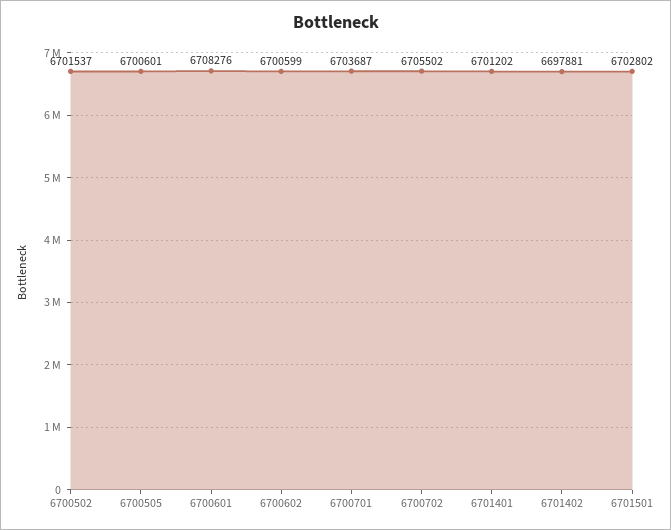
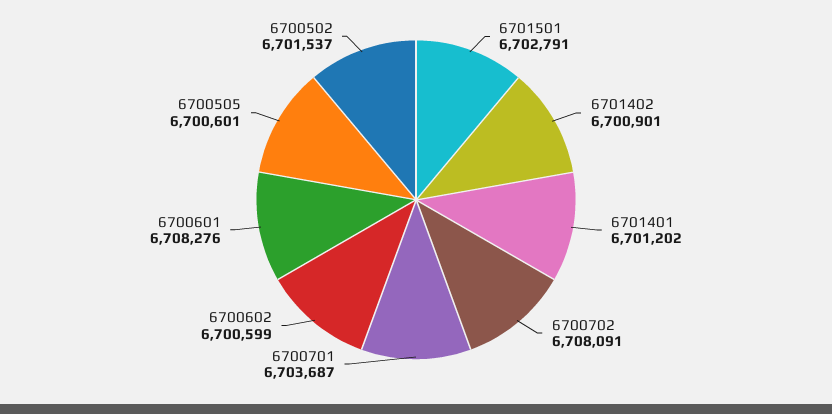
6700702: 6705502 -> 6708091
6701402: 6697881 -> 6700901
6701501: 6702802 -> 6702791

